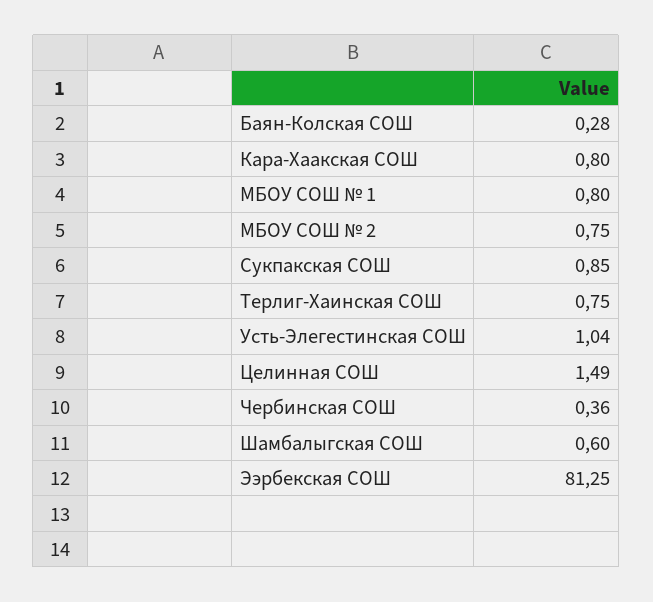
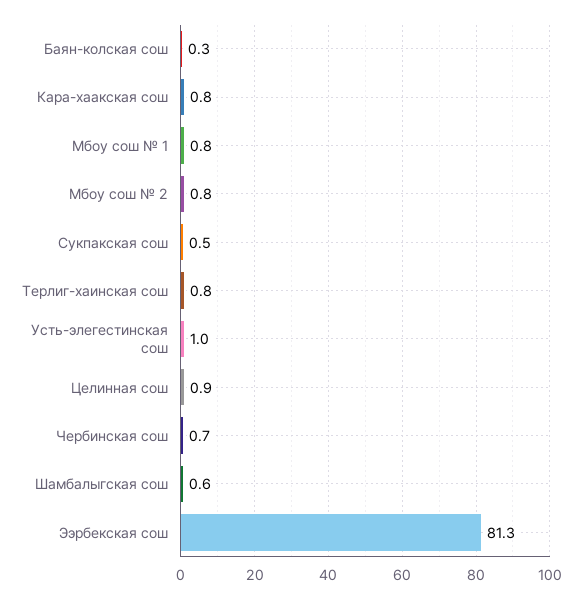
Сукпакская СОШ: 0.85 -> 0.5
Целинная СОШ: 1.49 -> 0.9
Чербинская СОШ: 0.36 -> 0.7

